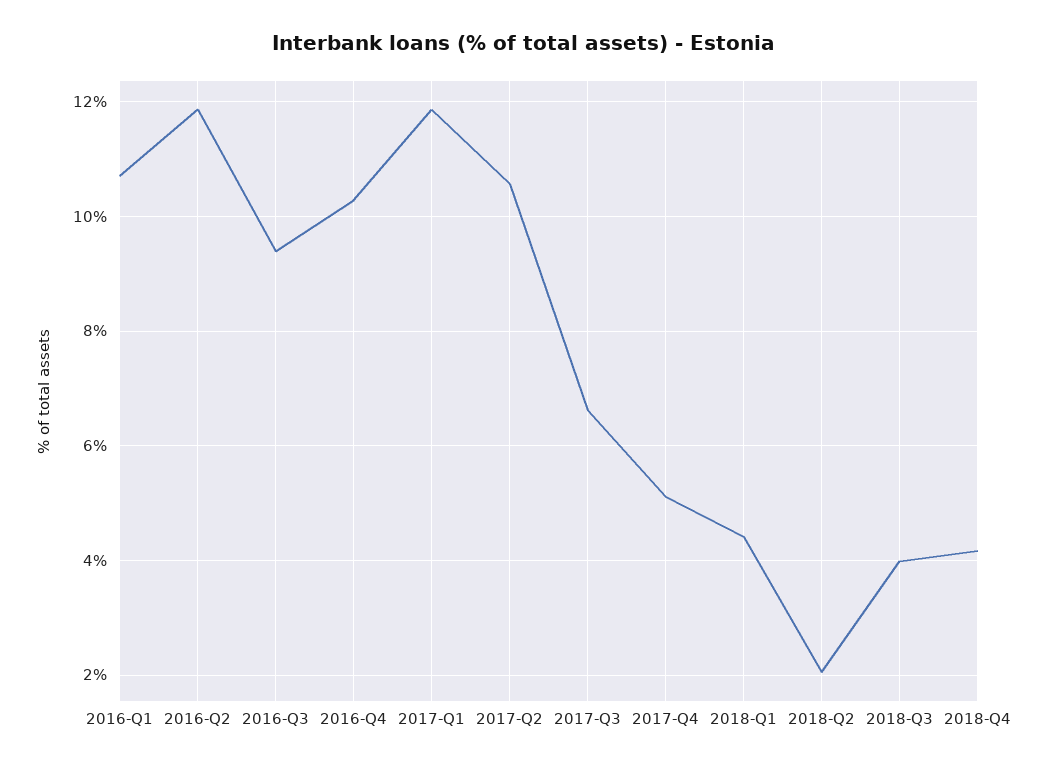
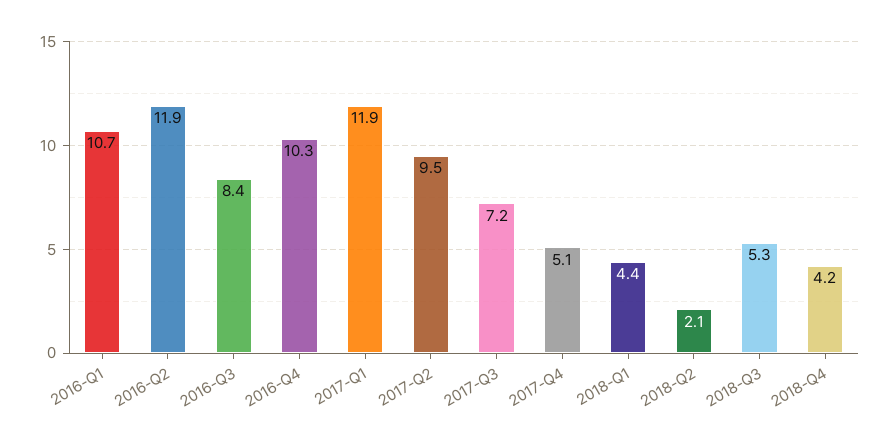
2016-Q3: 9.4 -> 8.4
2017-Q2: 10.6 -> 9.5
2017-Q3: 6.6 -> 7.2
2018-Q3: 4 -> 5.3

